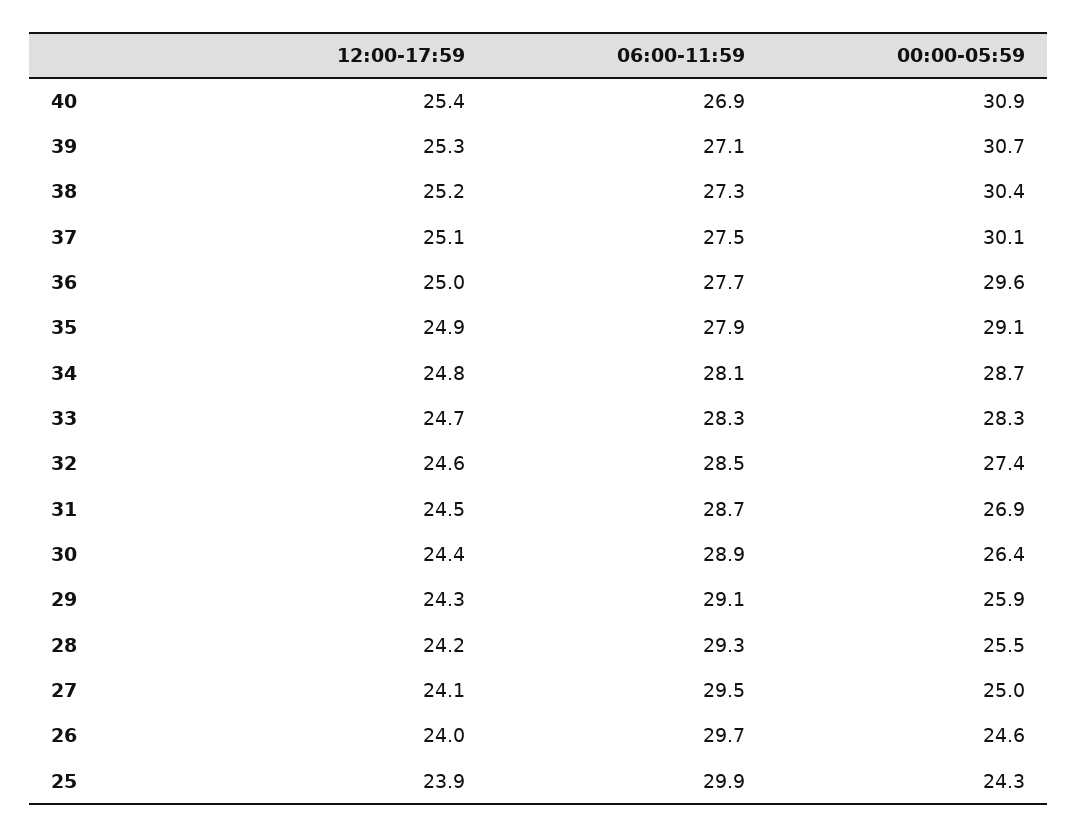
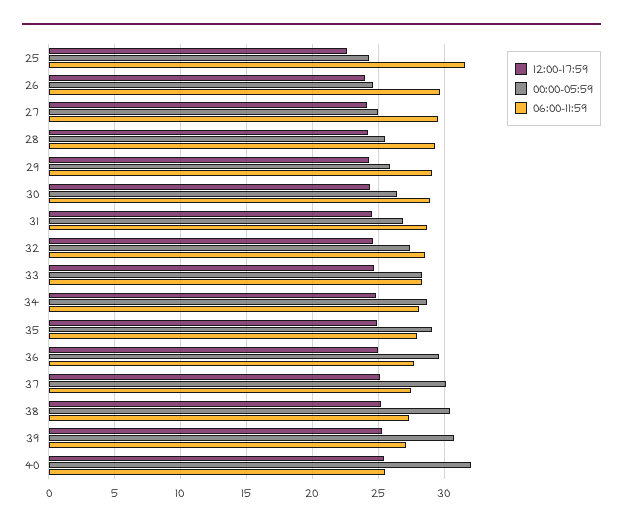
06:00-11:59, 40: 26.9 -> 25.5
00:00-05:59, 40: 30.9 -> 32
12:00-17:59, 25: 23.9 -> 22.5
06:00-11:59, 25: 29.9 -> 31.5

